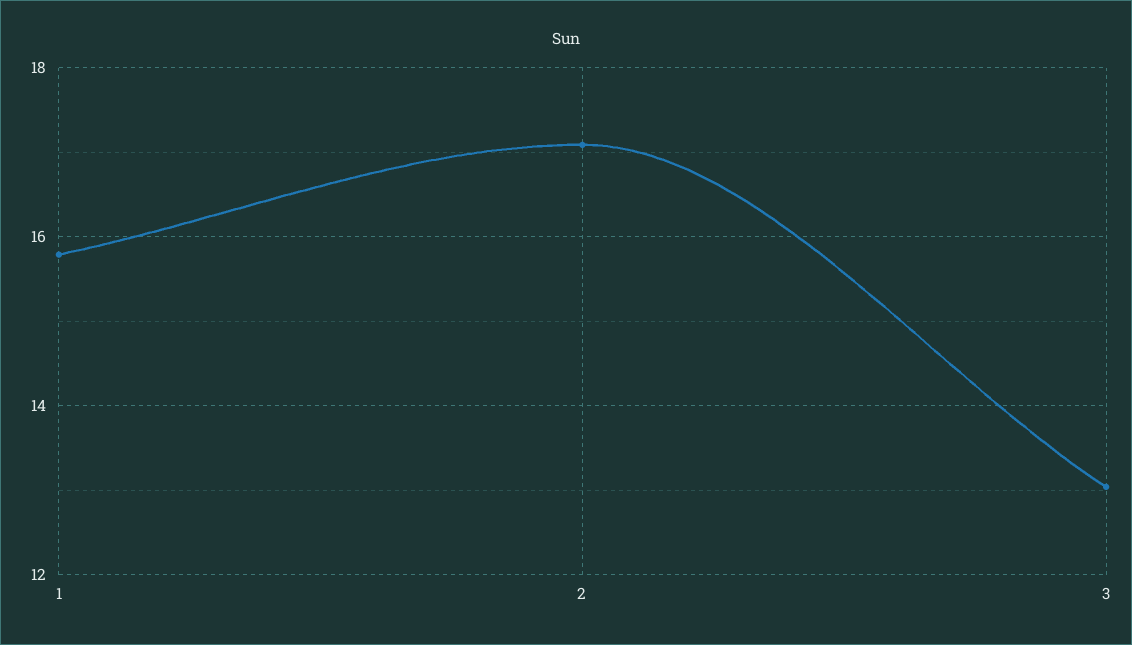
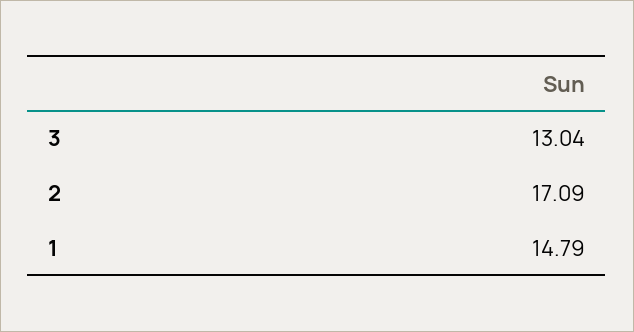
1: 15.8 -> 14.79

